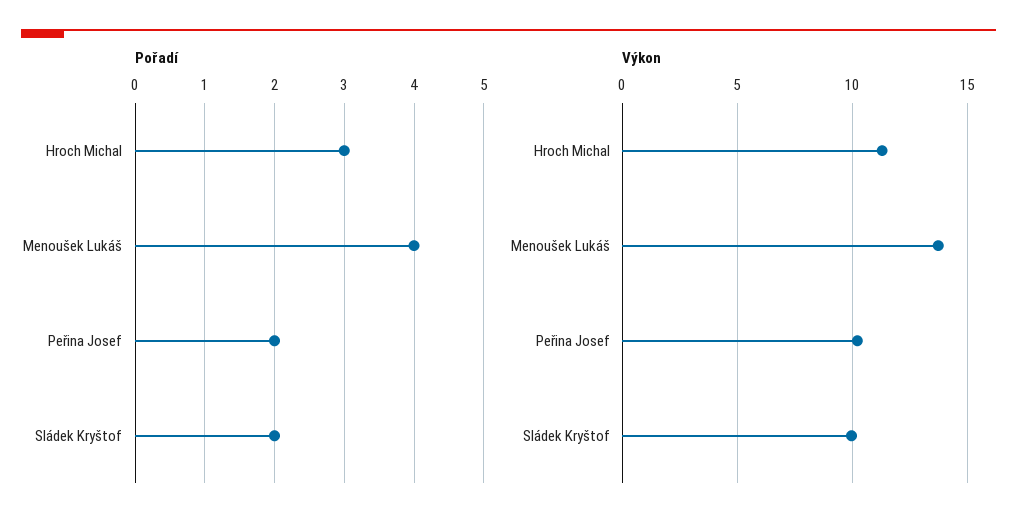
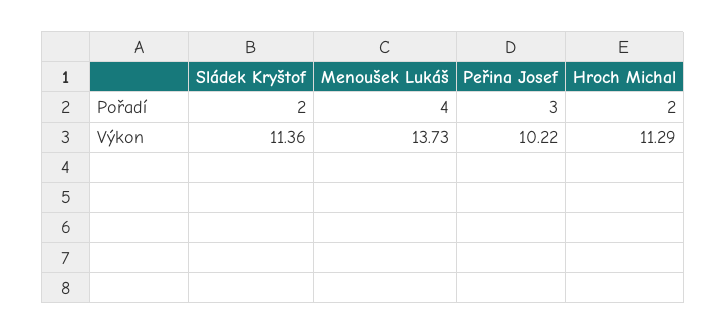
Pořadí, Hroch Michal: 3 -> 2
Pořadí, Peřina Josef: 2 -> 3
Výkon, Sládek Kryštof: 10 -> 11.36

